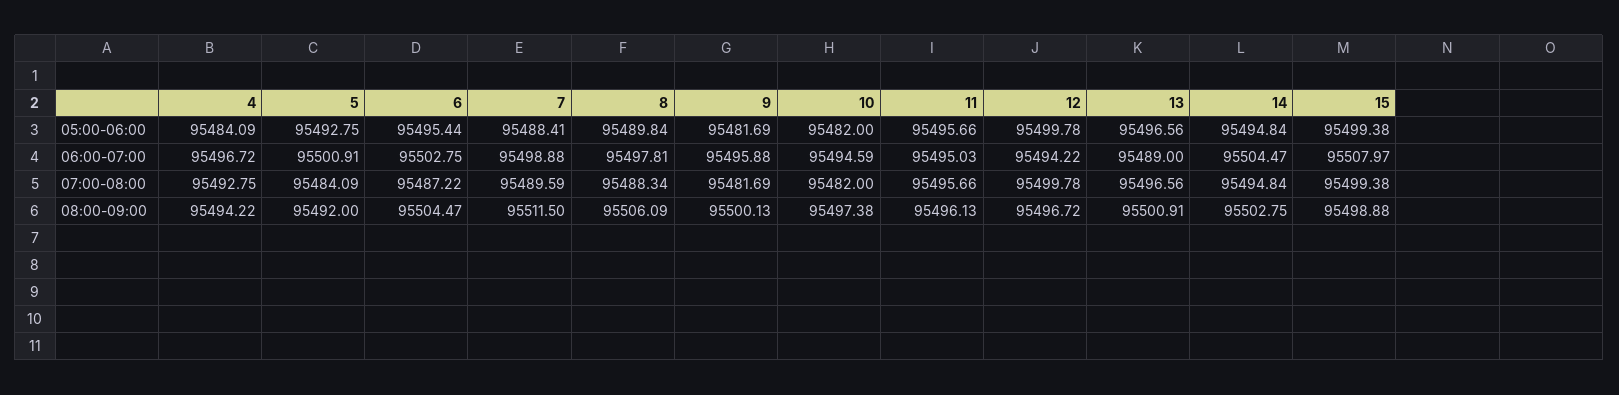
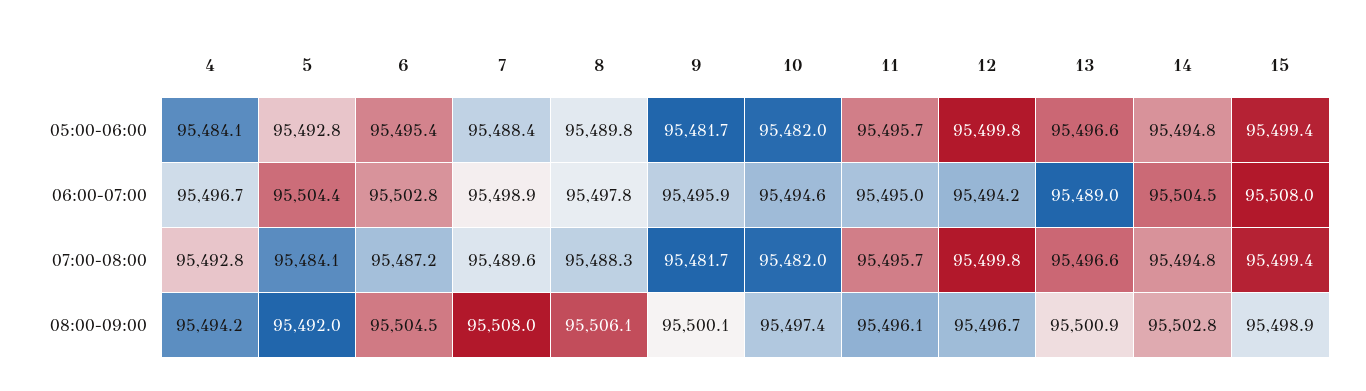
5, 06:00-07:00: 95500.91 -> 95504.4
7, 08:00-09:00: 95511.5 -> 95508

